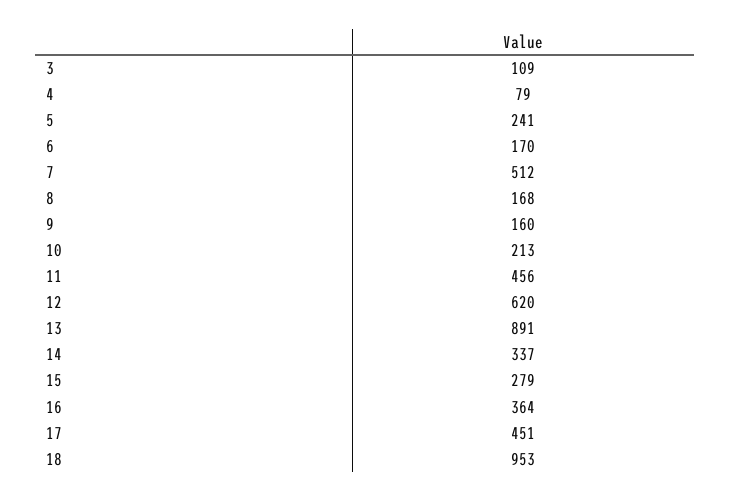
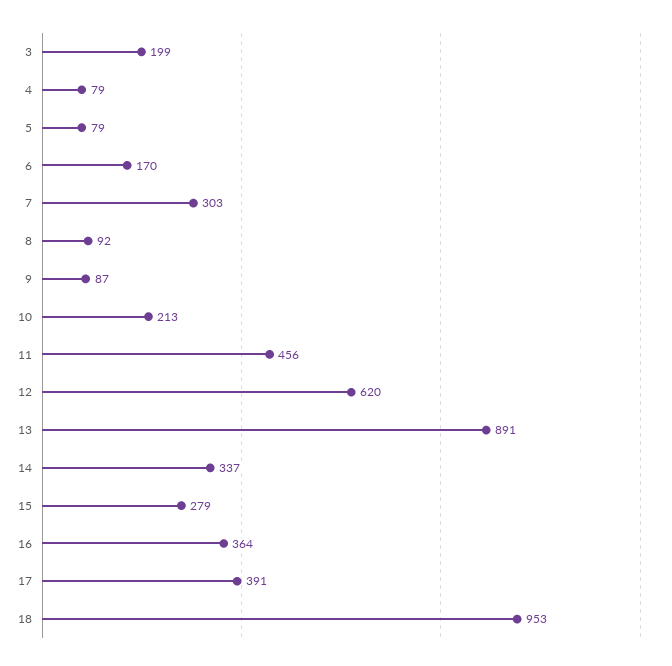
3: 109 -> 199
5: 241 -> 79
7: 512 -> 303
8: 168 -> 92
9: 160 -> 87
17: 451 -> 391

